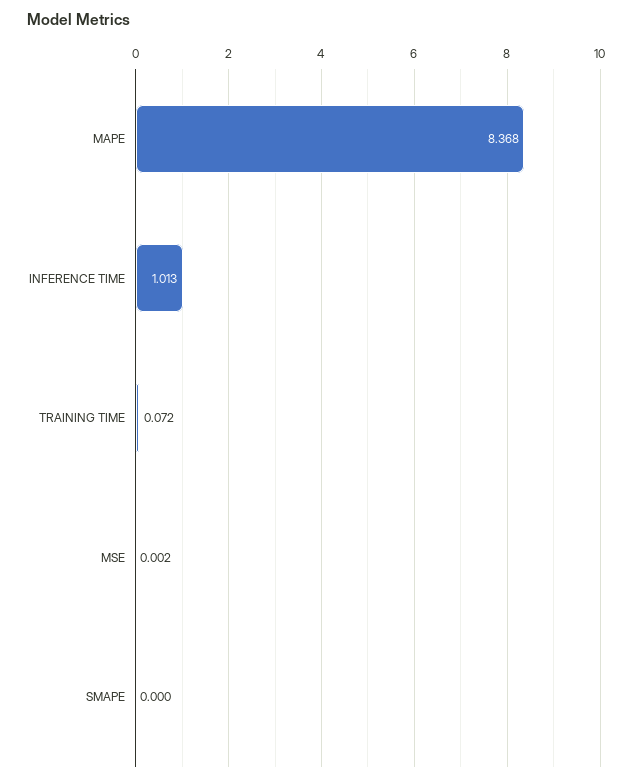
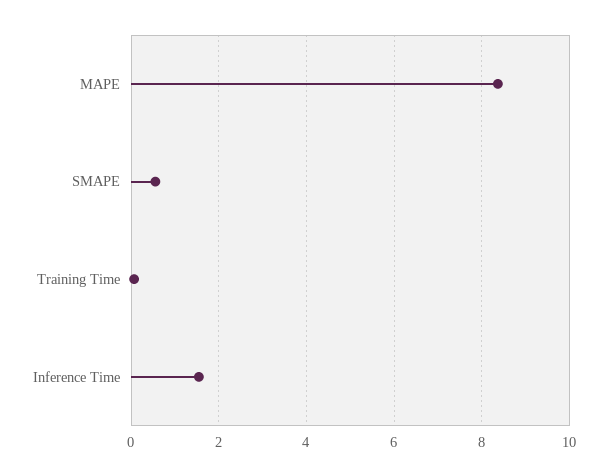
INFERENCE TIME: 1.013 -> 1.6
MSE: 0.002 -> none
SMAPE: 0 -> 0.6

